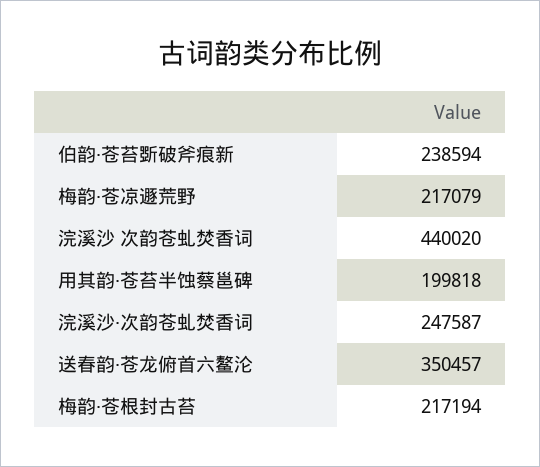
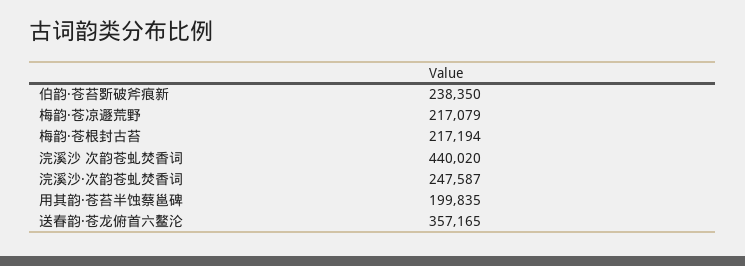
伯韵·苍苔斲破斧痕新: 238594 -> 238350
用其韵·苍苔半蚀蔡邕碑: 199818 -> 199835
送春韵·苍龙俯首六鳌沦: 350457 -> 357165

